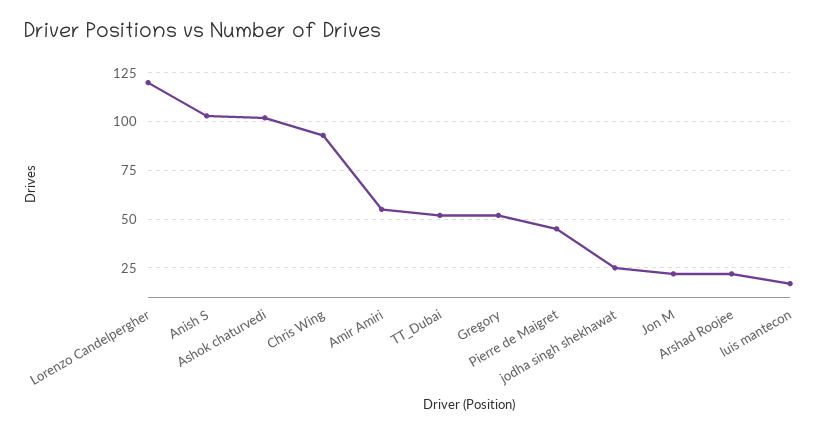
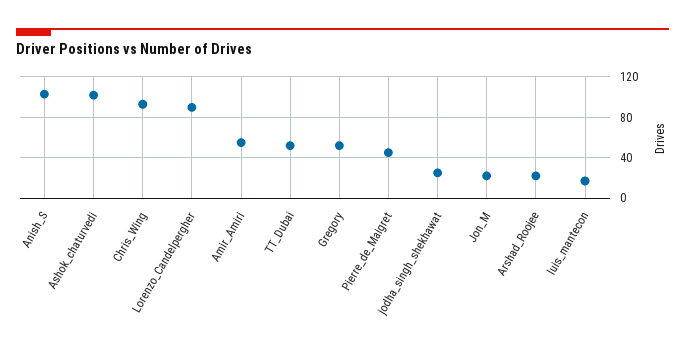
Lorenzo Candelpergher: 120 -> 90

